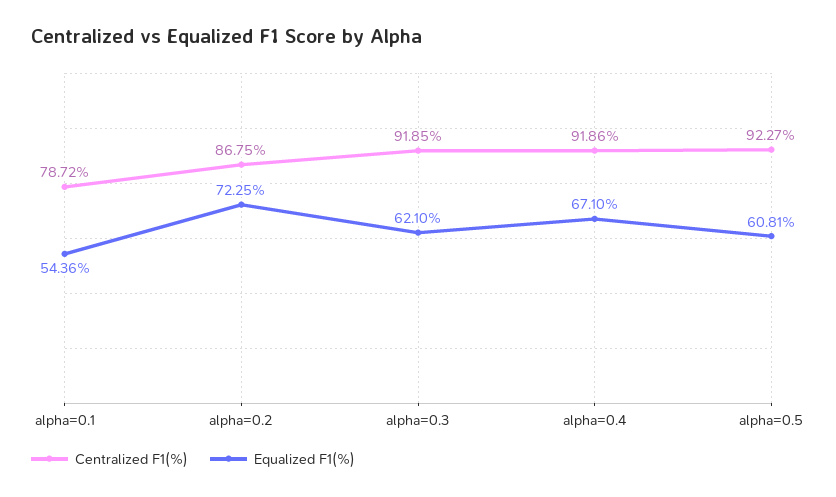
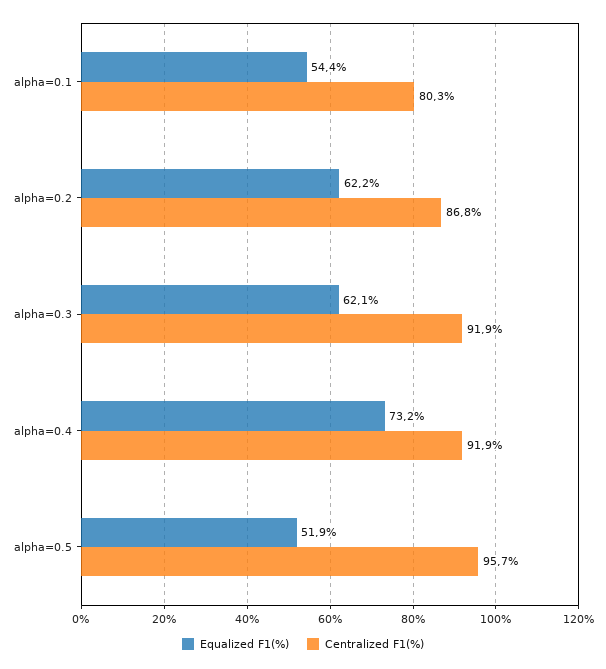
Centralized F1(%), alpha=0.1: 78.72 -> 80.3
Equalized F1(%), alpha=0.2: 72.25 -> 62.2
Equalized F1(%), alpha=0.4: 67.1 -> 73.2
Centralized F1(%), alpha=0.5: 92.27 -> 95.7
Equalized F1(%), alpha=0.5: 60.81 -> 51.9

